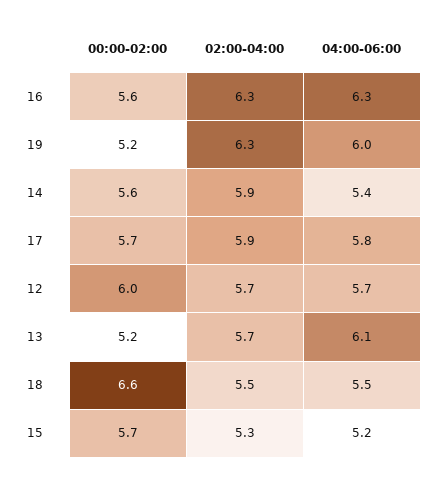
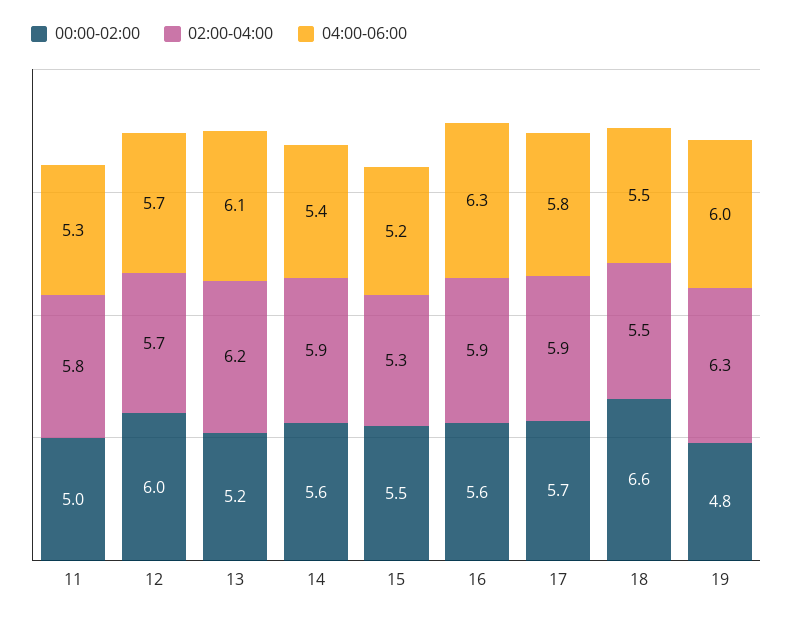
02:00-04:00, 16: 6.3 -> 5.9
00:00-02:00, 19: 5.2 -> 4.8
02:00-04:00, 13: 5.7 -> 6.2
00:00-02:00, 15: 5.7 -> 5.5
00:00-02:00, 11: none -> 5
02:00-04:00, 11: none -> 5.8
04:00-06:00, 11: none -> 5.3

